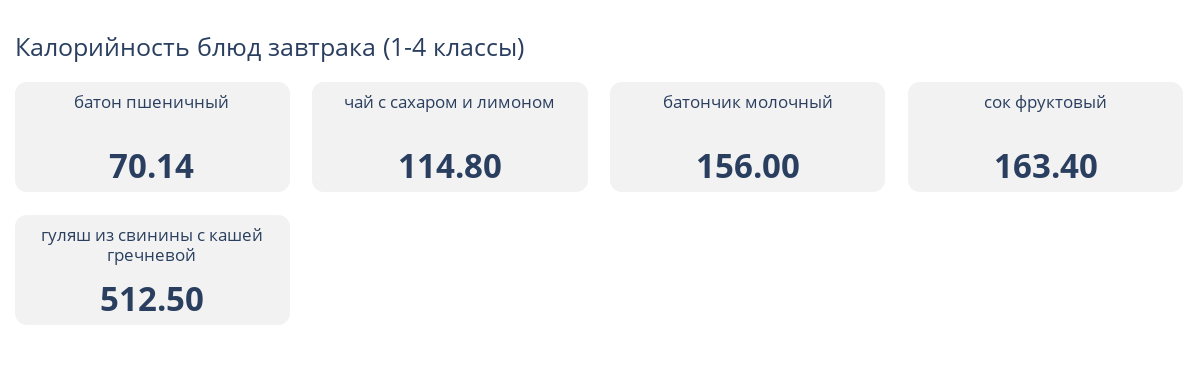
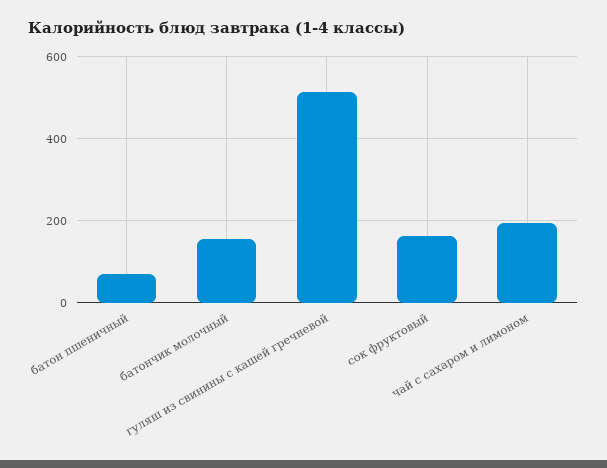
чай с сахаром и лимоном: 114.8 -> 200

